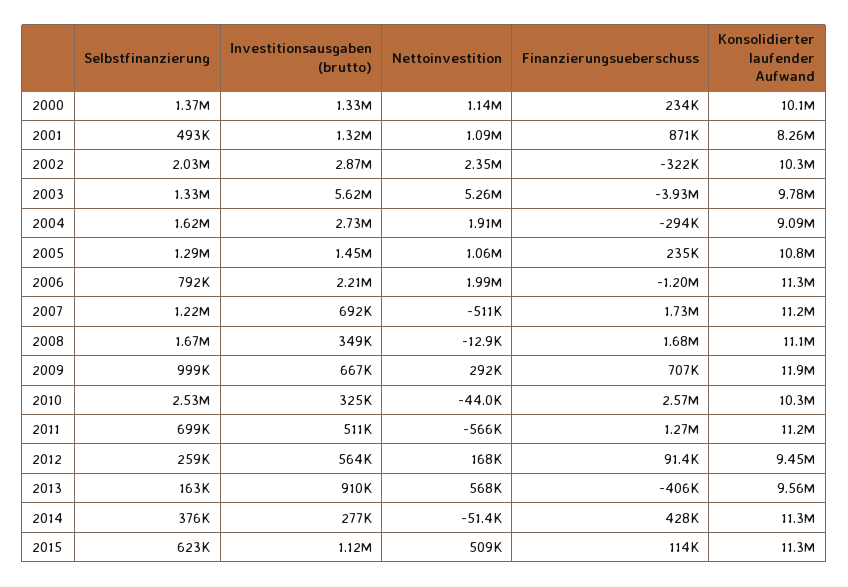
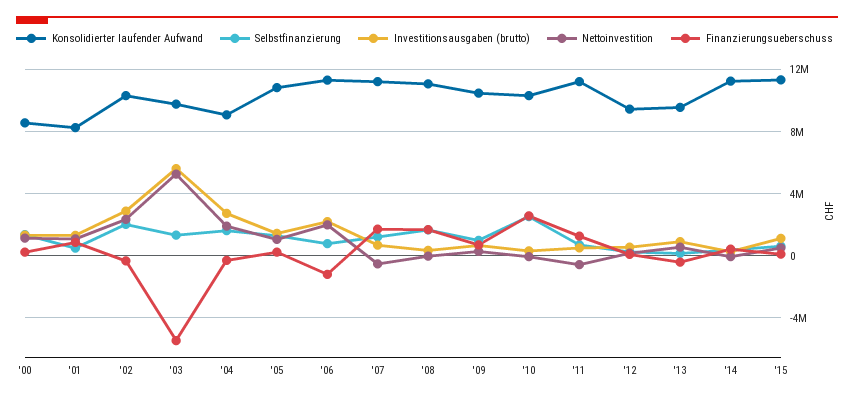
Konsolidierter laufender Aufwand, 2000: 10100000 -> 8500000
Finanzierungsueberschuss, 2003: -3930000 -> -5500000
Konsolidierter laufender Aufwand, 2009: 11900000 -> 10500000

